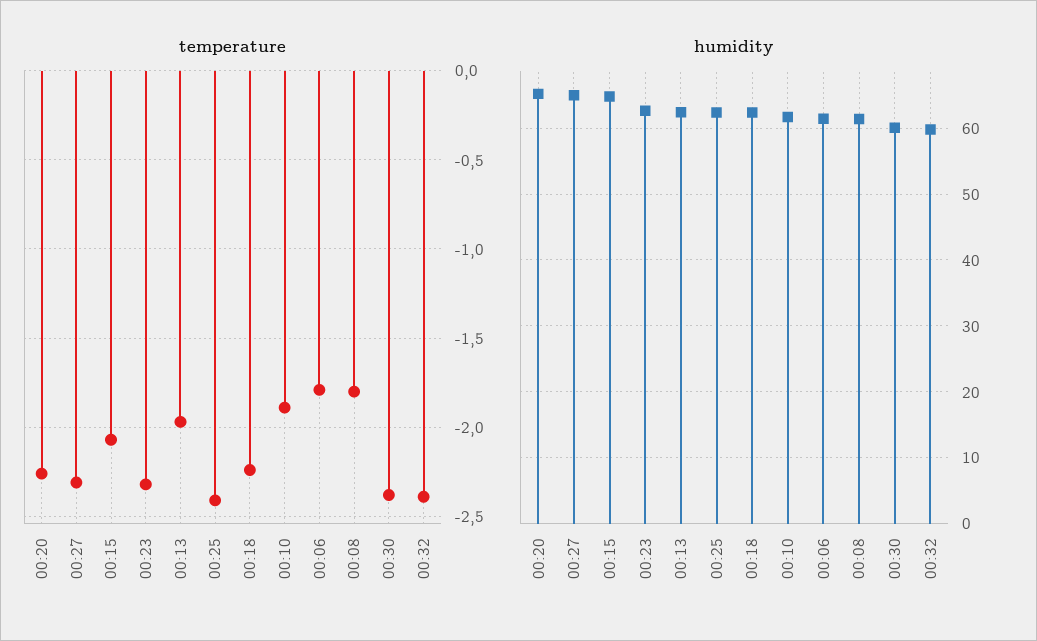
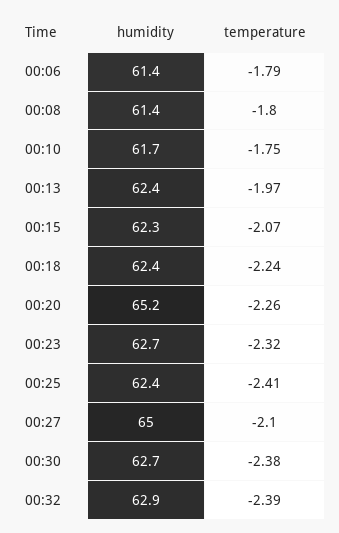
temperature, 00:27: -2.3 -> -2.1
temperature, 00:10: -1.9 -> -1.75
humidity, 00:15: 65 -> 62.3
humidity, 00:30: 60 -> 62.7
humidity, 00:32: 60 -> 62.9

